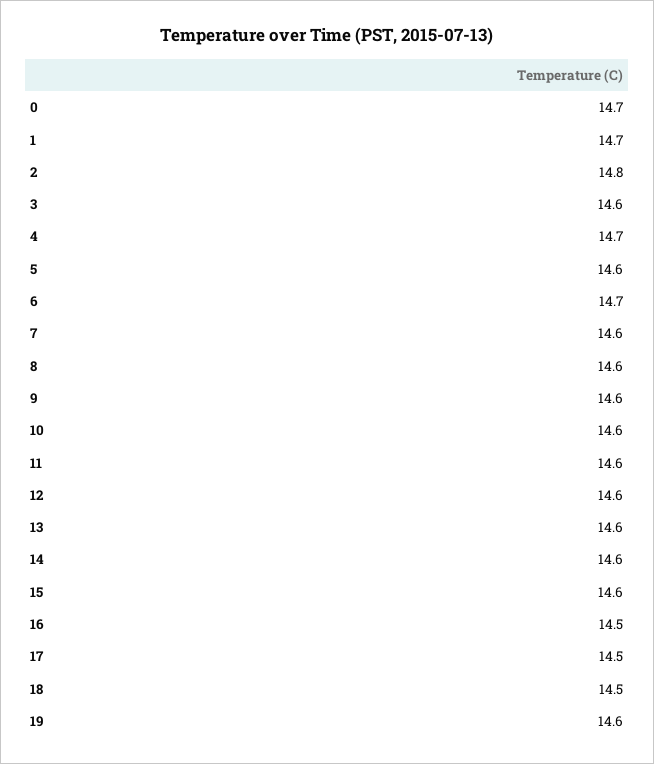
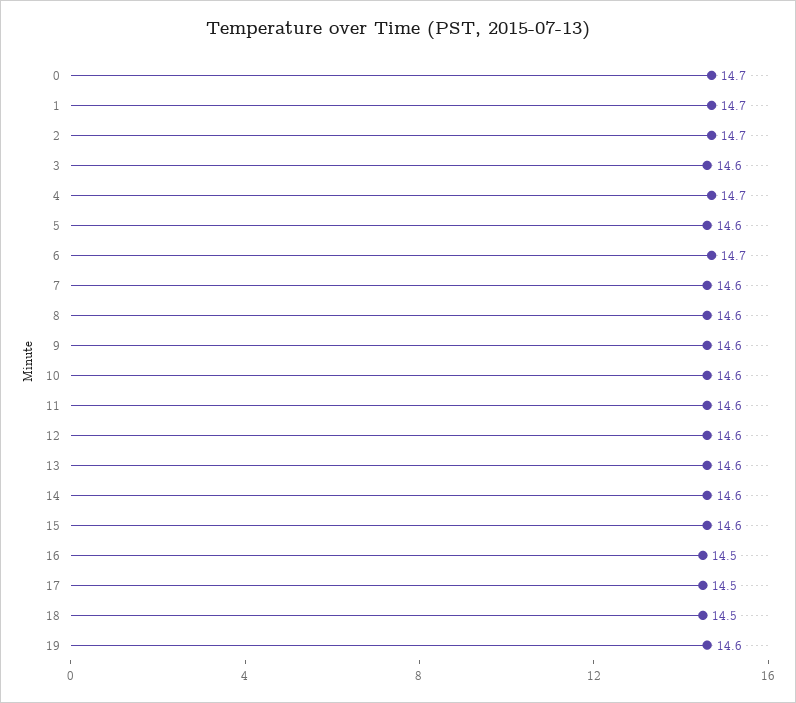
2: 14.8 -> 14.7

